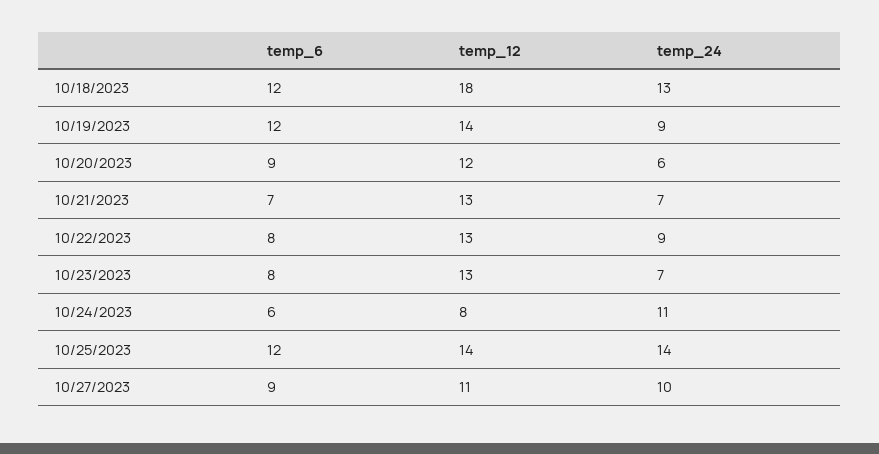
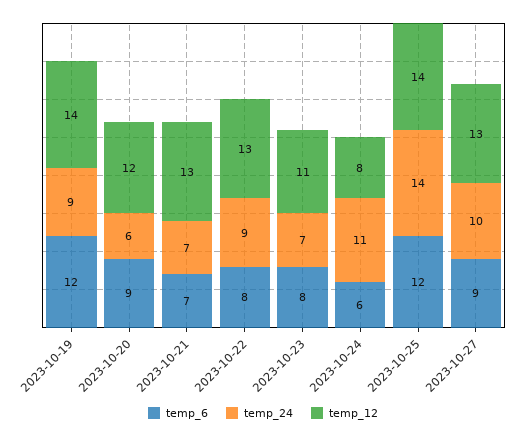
temp_6, 10/18/2023: 12 -> none
temp_12, 10/18/2023: 18 -> none
temp_24, 10/18/2023: 13 -> none
temp_12, 10/23/2023: 13 -> 11
temp_12, 10/27/2023: 11 -> 13

